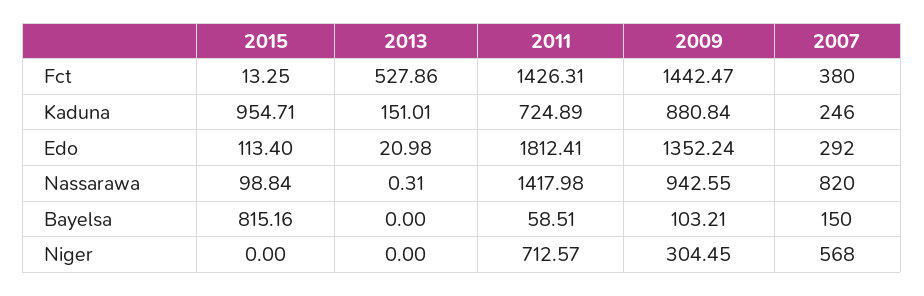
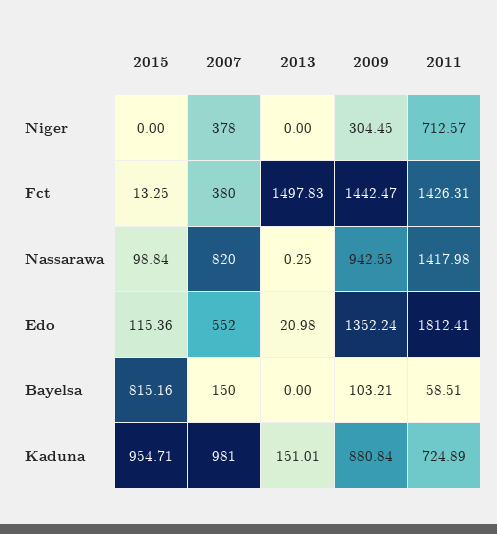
2013, Fct: 527.86 -> 1497.83
2007, Kaduna: 246 -> 981
2015, Edo: 113.4 -> 115.36
2007, Edo: 292 -> 552
2013, Nassarawa: 0.31 -> 0.25
2007, Niger: 568 -> 378

